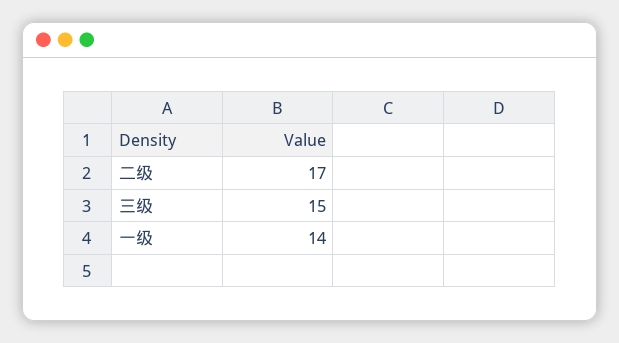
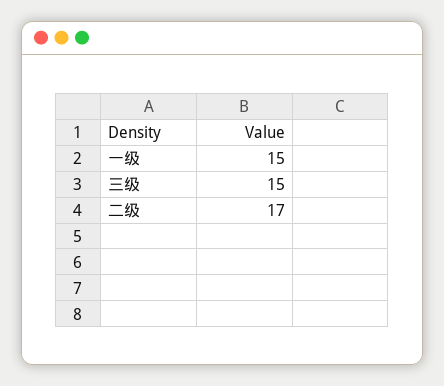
一级: 14 -> 15

